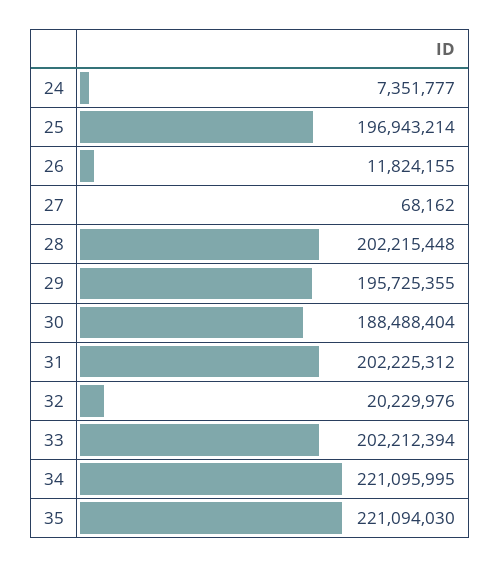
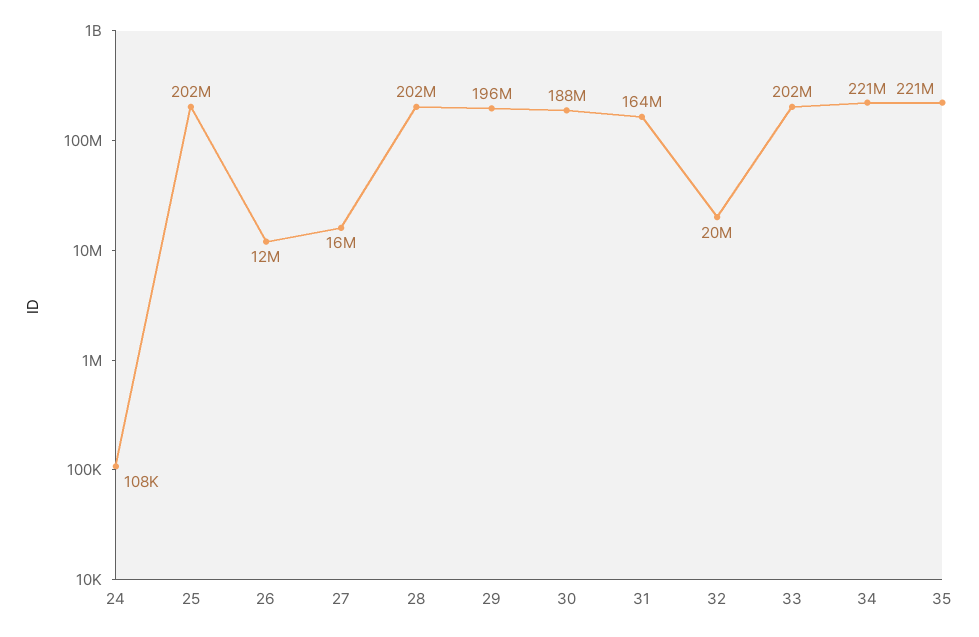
24: 7351777 -> 108000
25: 196943214 -> 202000000
27: 68162 -> 16000000
31: 202225312 -> 164000000

